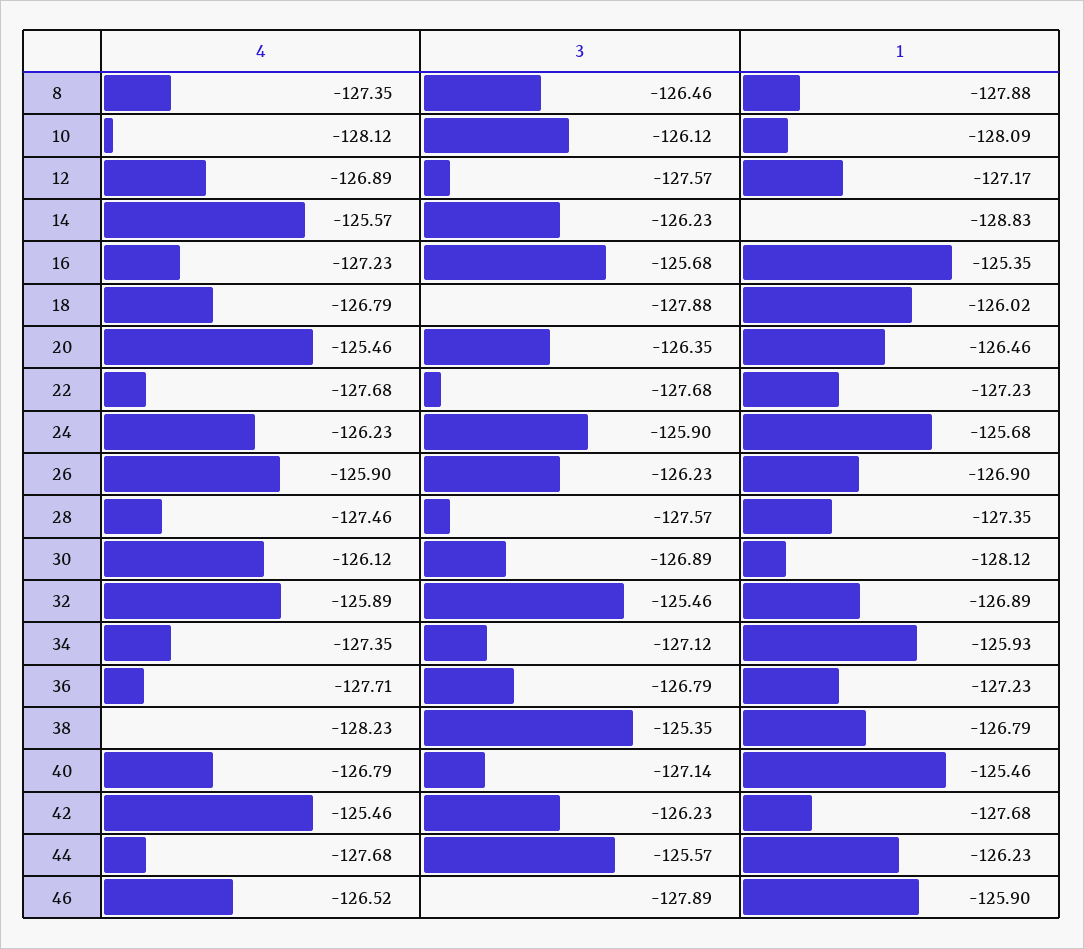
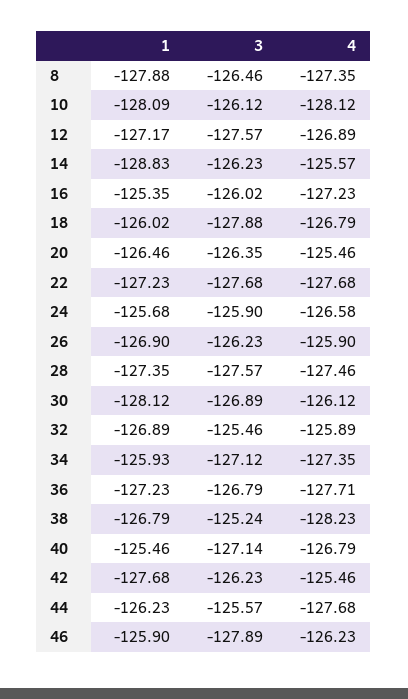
3, 16: -125.68 -> -126.02
4, 24: -126.23 -> -126.58
3, 38: -125.35 -> -125.24
4, 46: -126.52 -> -126.23

